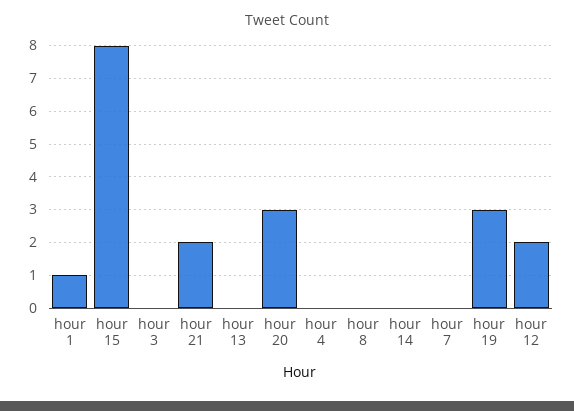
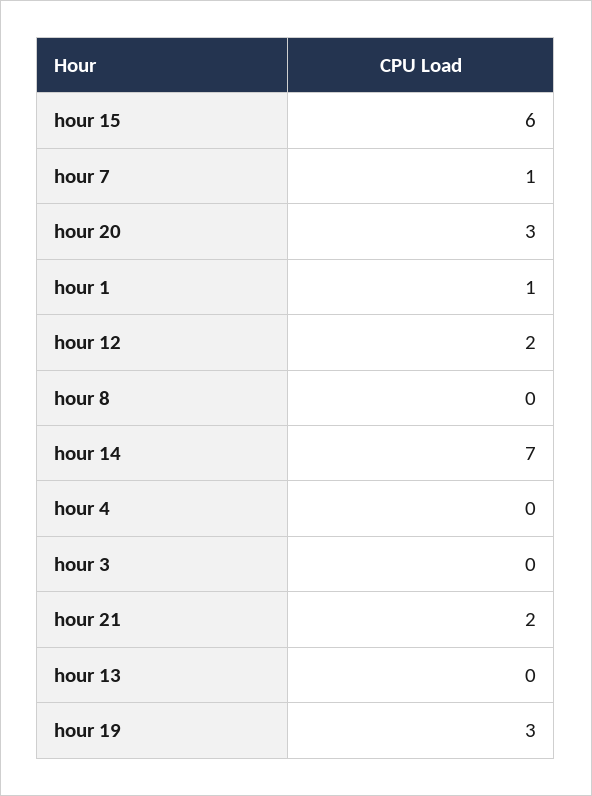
hour 15: 8 -> 6
hour 14: 0 -> 7
hour 7: 0 -> 1

